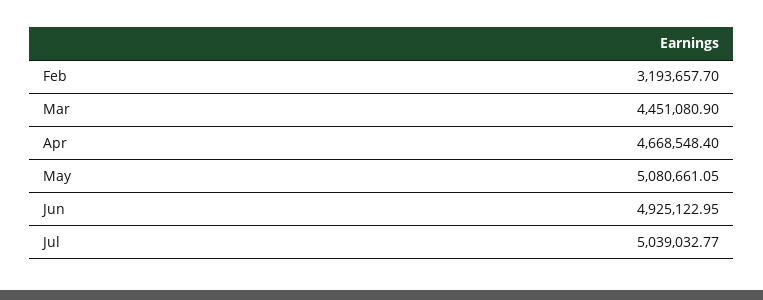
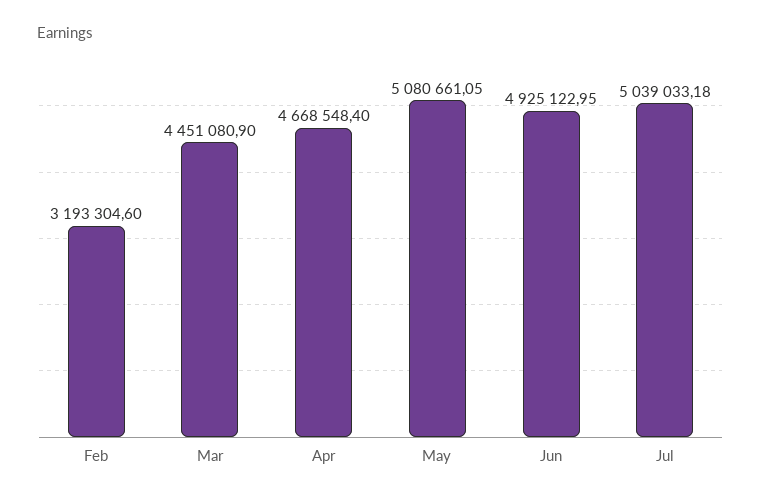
Feb: 3193657.7 -> 3193304.6
Jul: 5039032.77 -> 5039033.18

